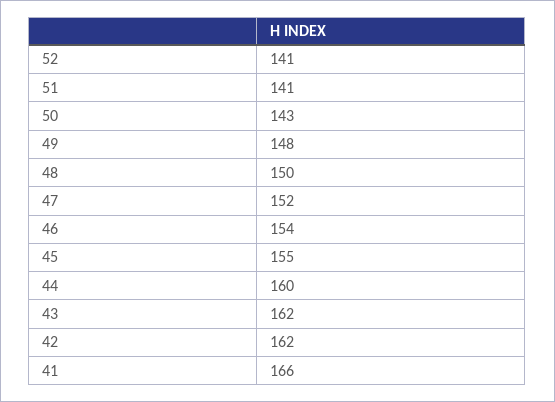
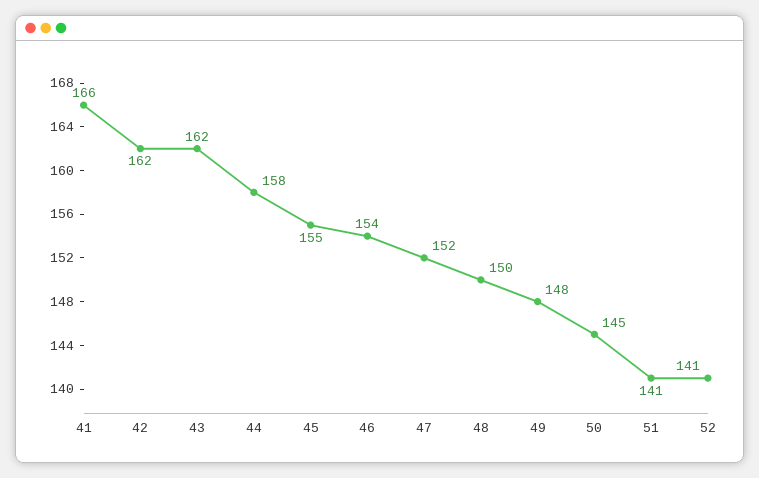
50: 143 -> 145
44: 160 -> 158

